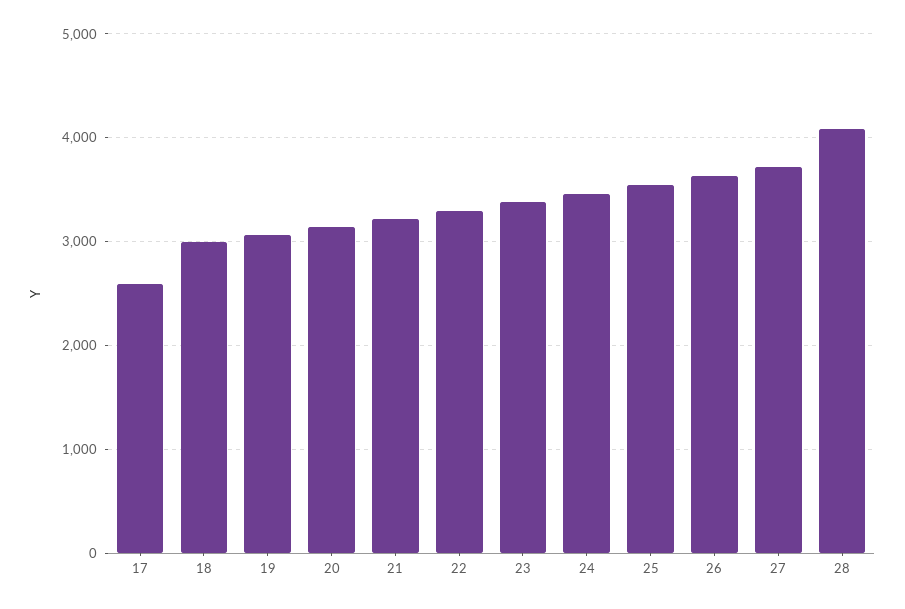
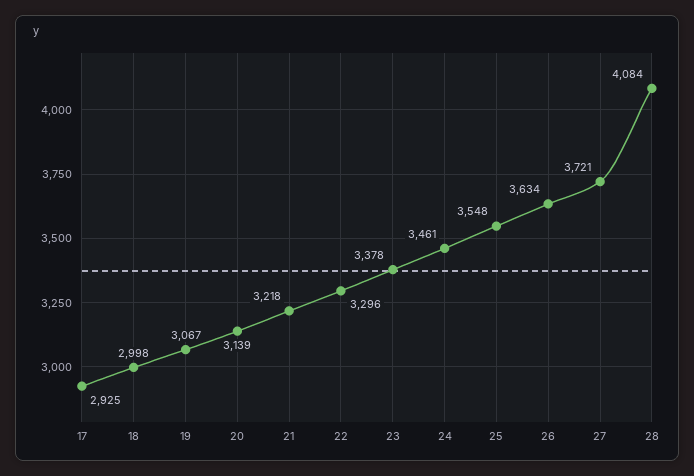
17: 2600 -> 2925

